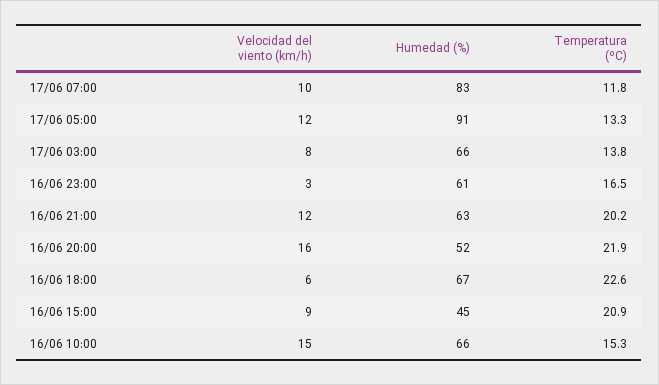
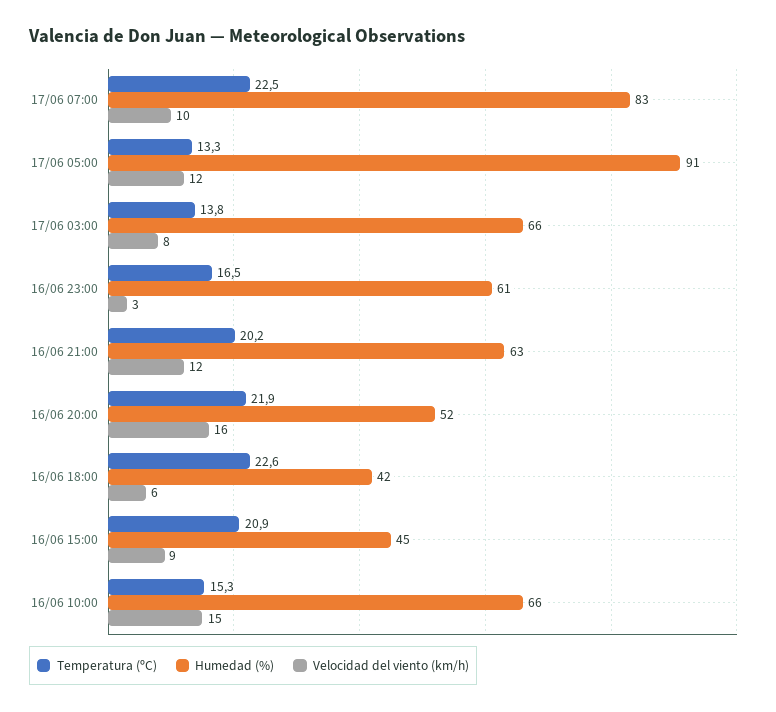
Temperatura (ºC), 17/06 07:00: 11.8 -> 22.5
Humedad (%), 16/06 18:00: 67 -> 42

